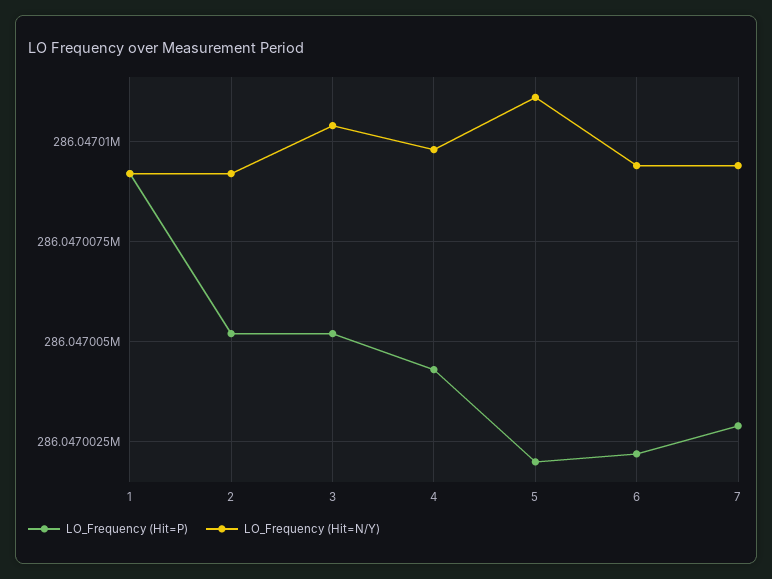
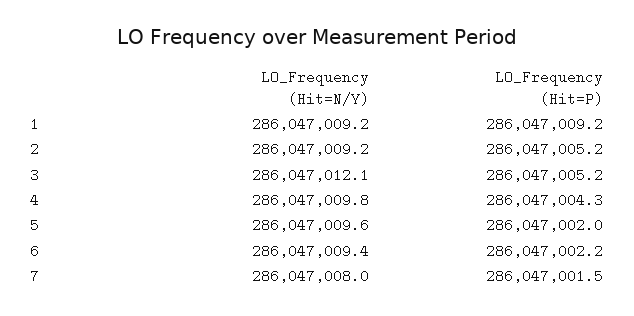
LO_Frequency (Hit=N/Y), 3: 286047010.5 -> 286047012.1
LO_Frequency (Hit=N/Y), 5: 286047011 -> 286047009.6
LO_Frequency (Hit=P), 7: 286047003 -> 286047001.5
LO_Frequency (Hit=N/Y), 7: 286047009.5 -> 286047008

